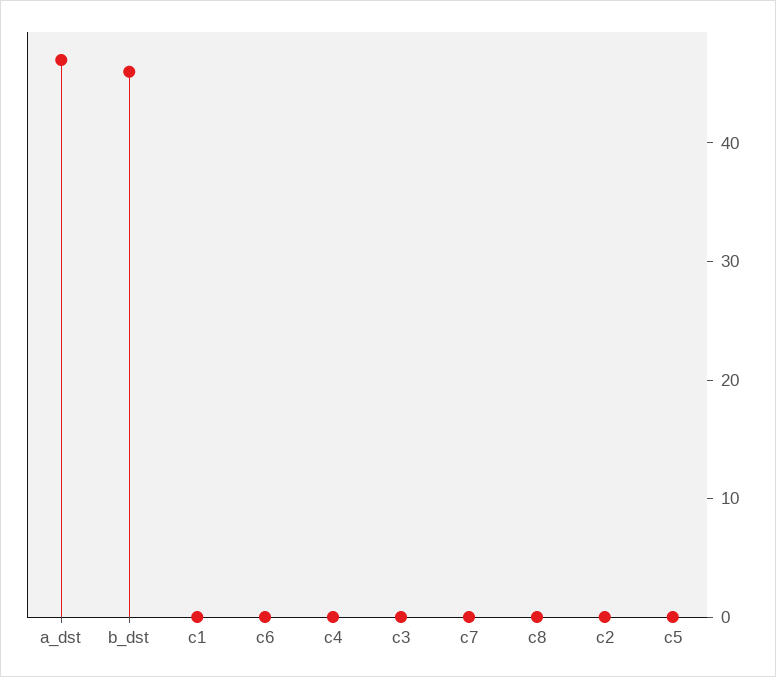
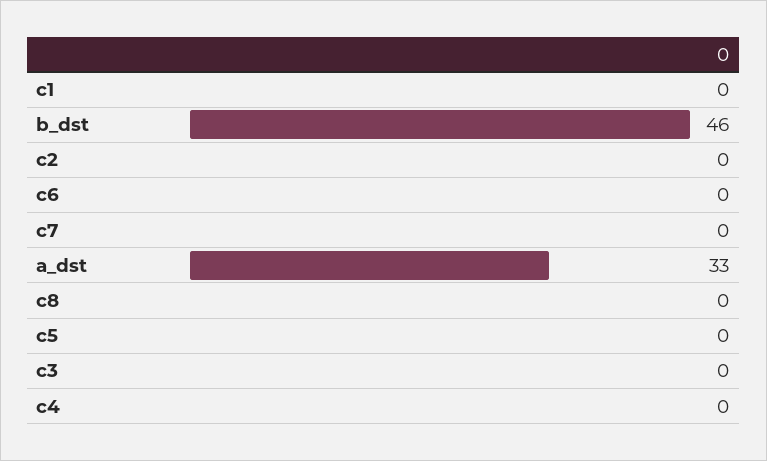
a_dst: 47 -> 33

